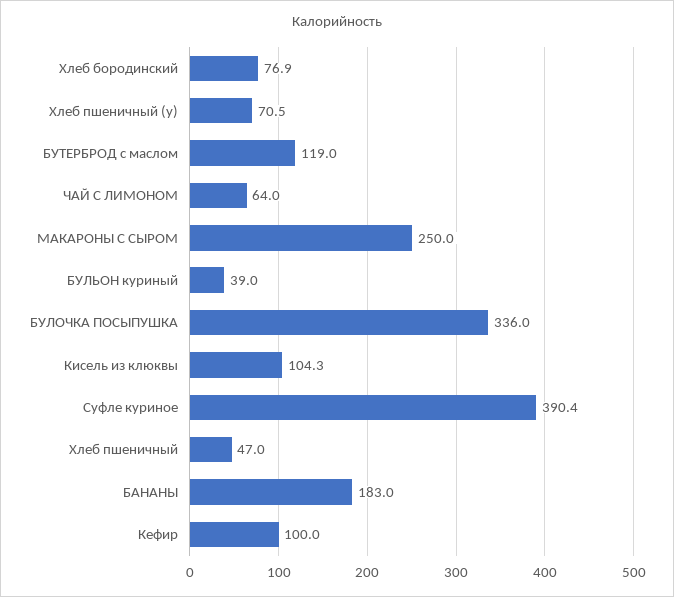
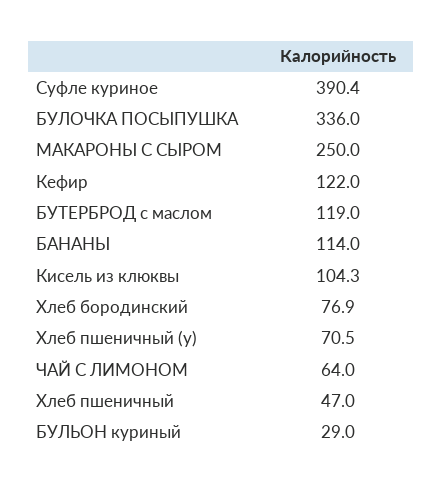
БУЛЬОН куриный: 39 -> 29
БАНАНЫ: 183 -> 114
Кефир: 100 -> 122

